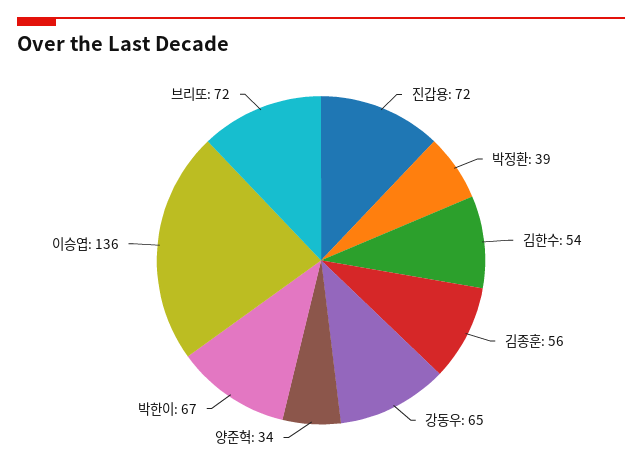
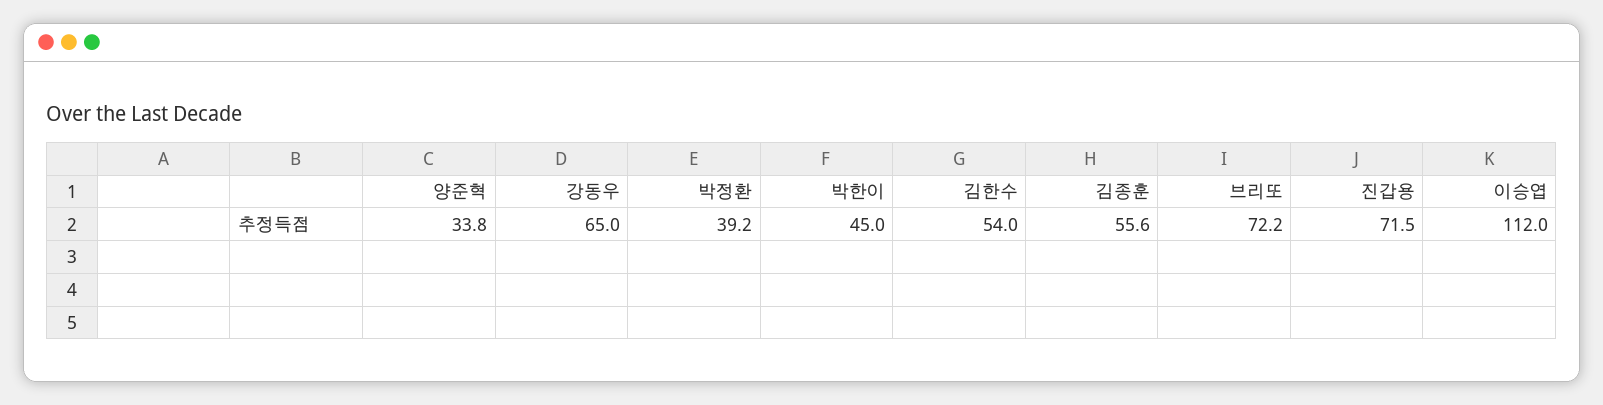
박한이: 67 -> 45
이승엽: 136 -> 112

